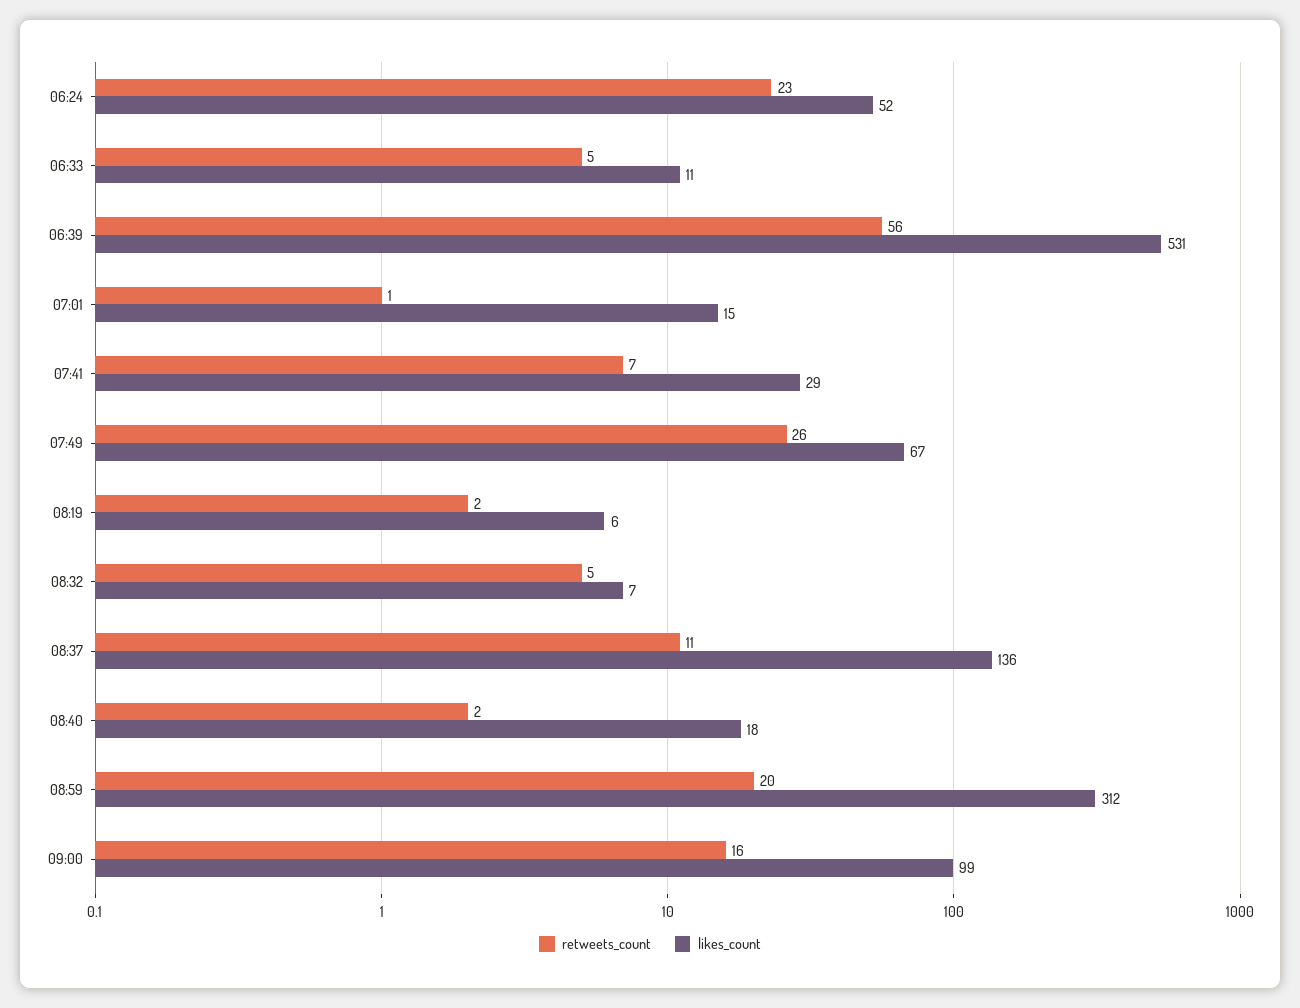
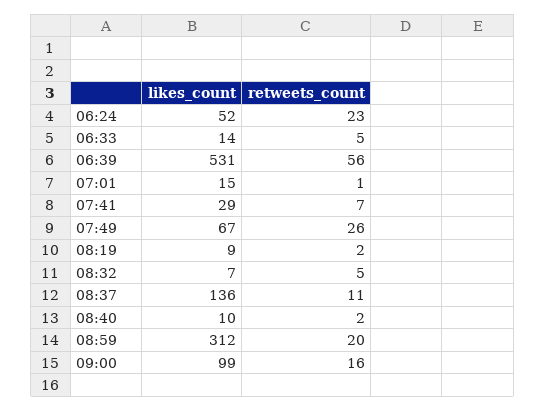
likes_count, 06:33: 11 -> 14
likes_count, 08:19: 6 -> 9
likes_count, 08:40: 18 -> 10

